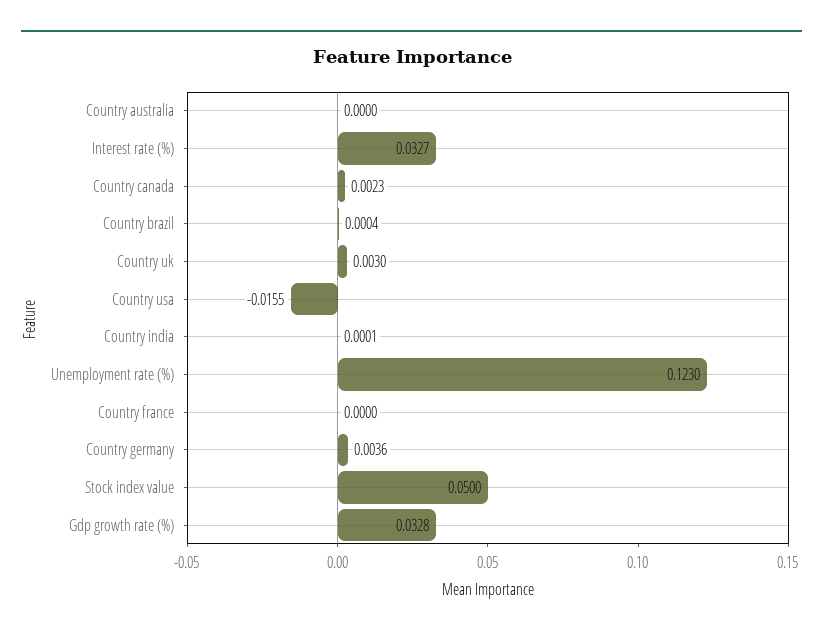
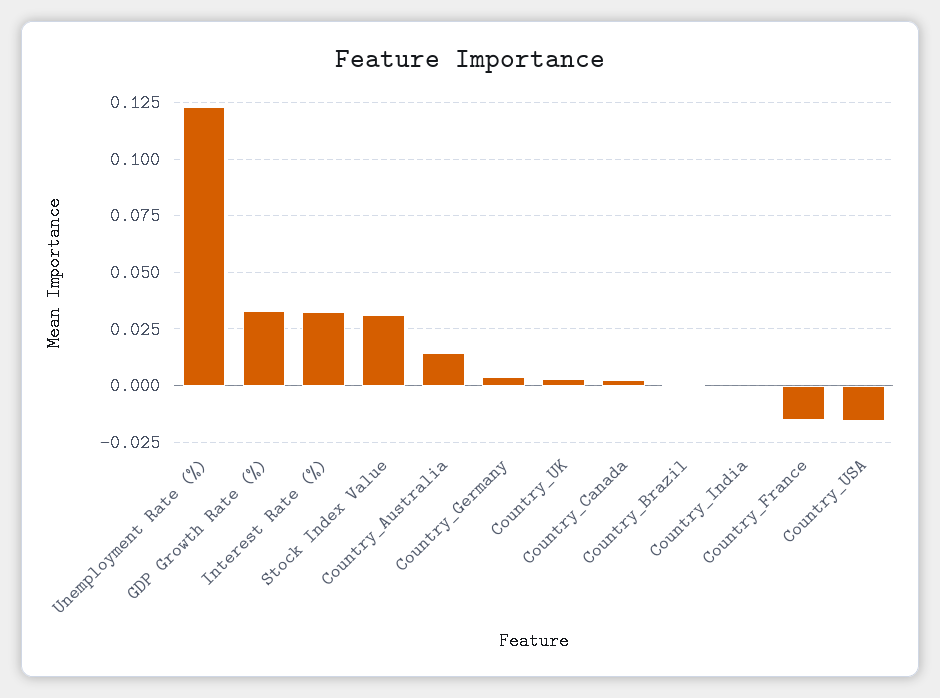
Country australia: 0 -> 0.015
Country france: 0 -> -0.015
Stock index value: 0.05 -> 0.03

